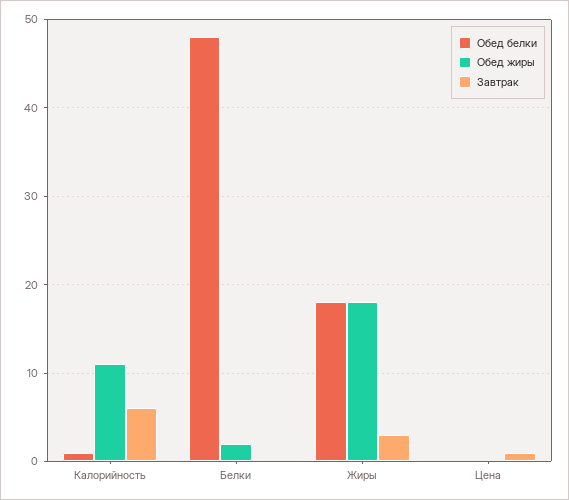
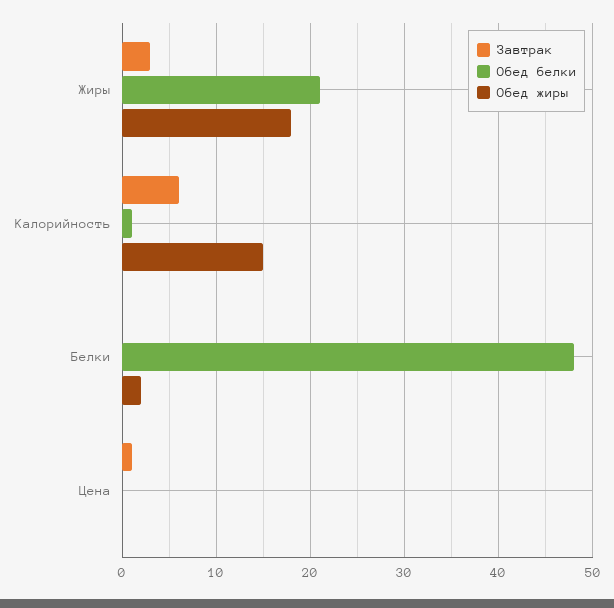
Обед жиры, Калорийность: 11 -> 15
Обед белки, Жиры: 18 -> 21

